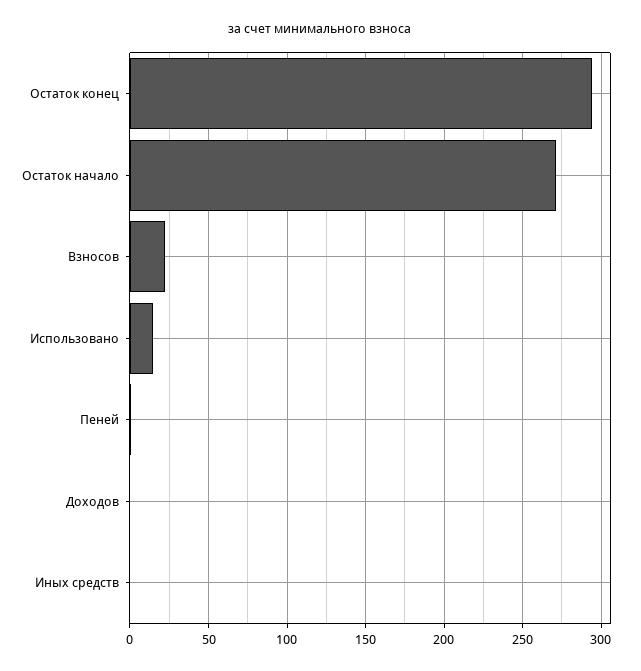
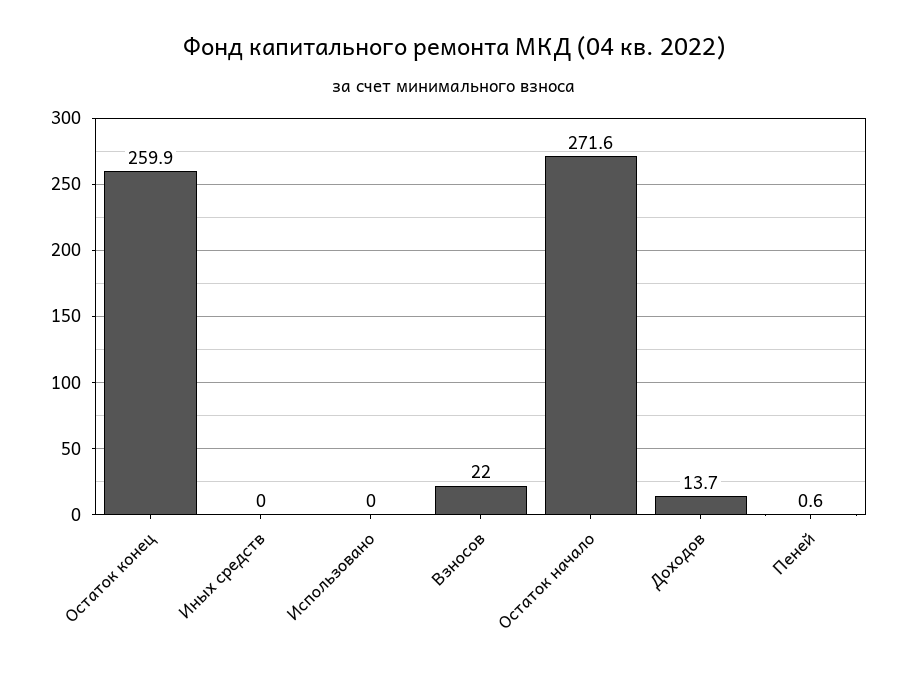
Остаток конец: 295 -> 259.9
Использовано: 15 -> 0
Доходов: 0 -> 13.7

